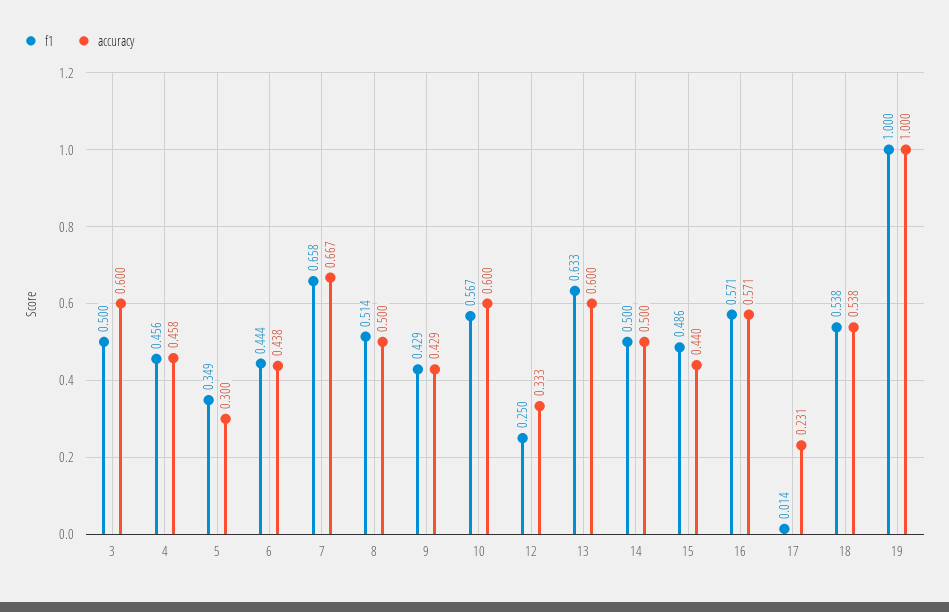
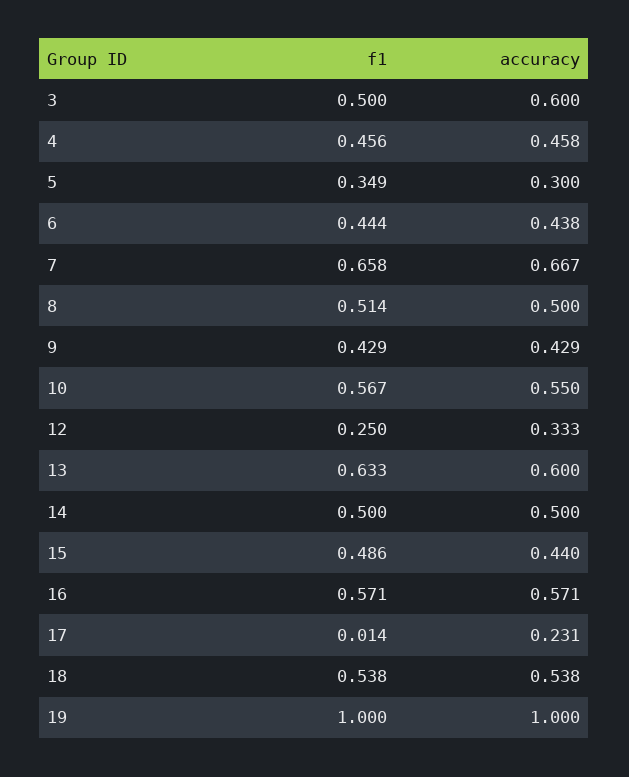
accuracy, 10: 0.6 -> 0.55

